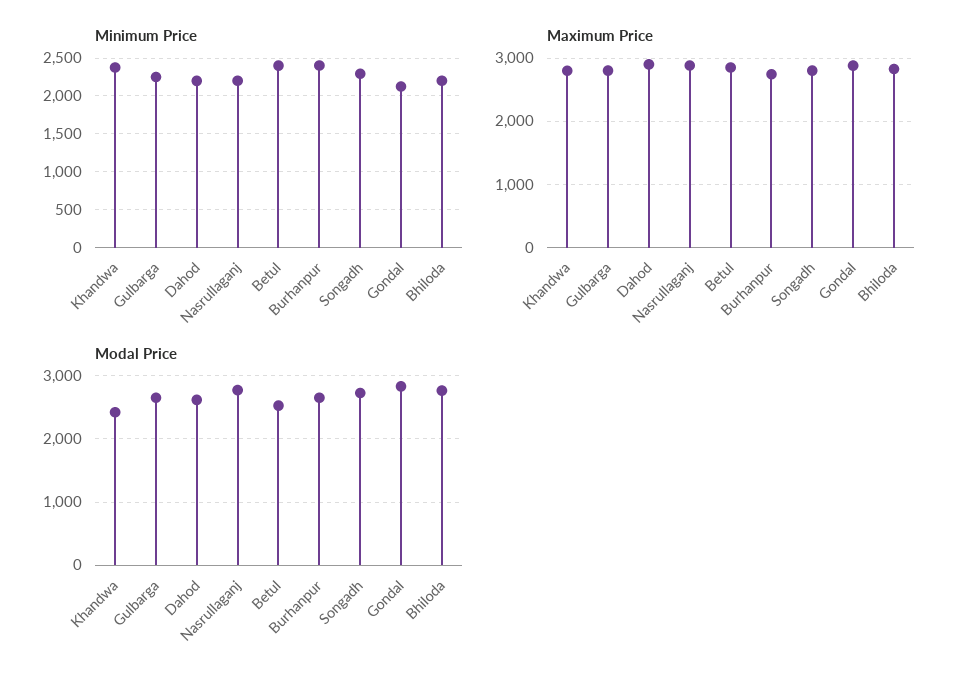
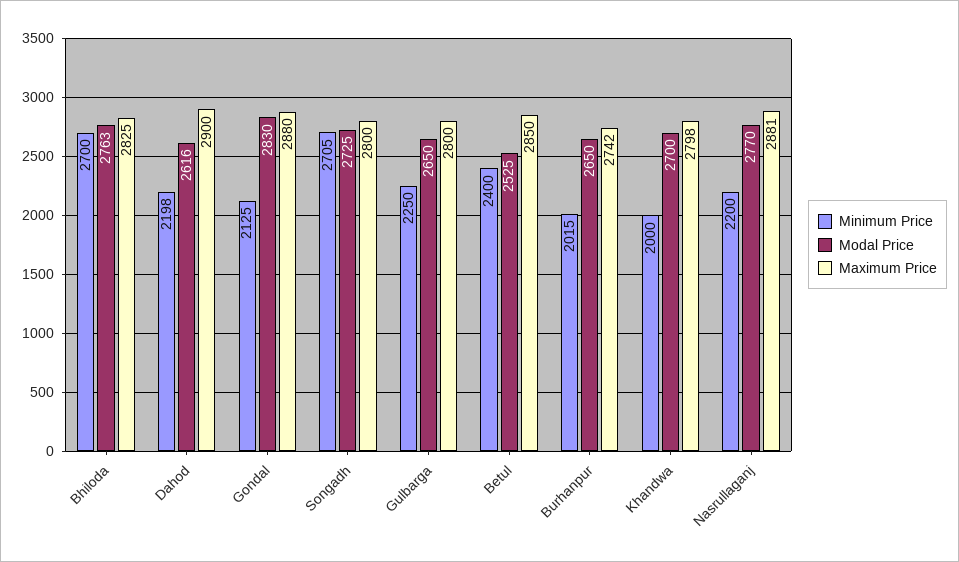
Minimum Price, Khandwa: 2400 -> 2000
Minimum Price, Burhanpur: 2400 -> 2015
Minimum Price, Songadh: 2300 -> 2705
Minimum Price, Bhiloda: 2200 -> 2700
Modal Price, Khandwa: 2400 -> 2700

